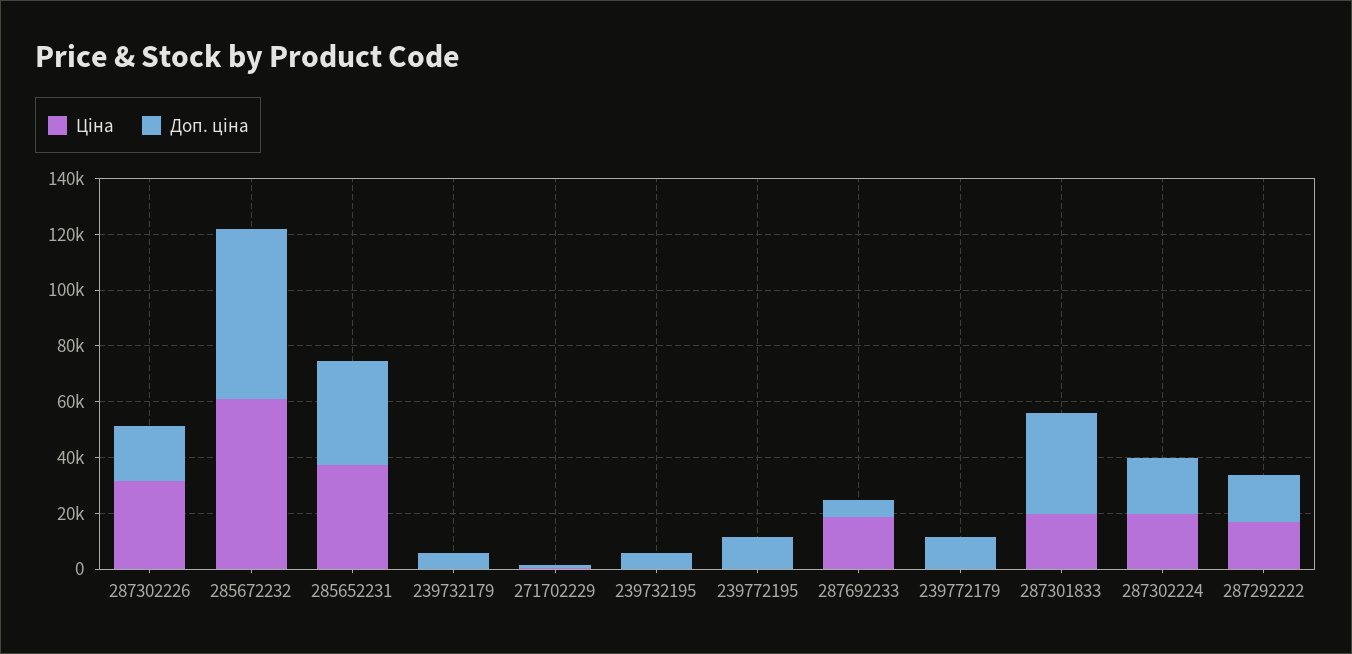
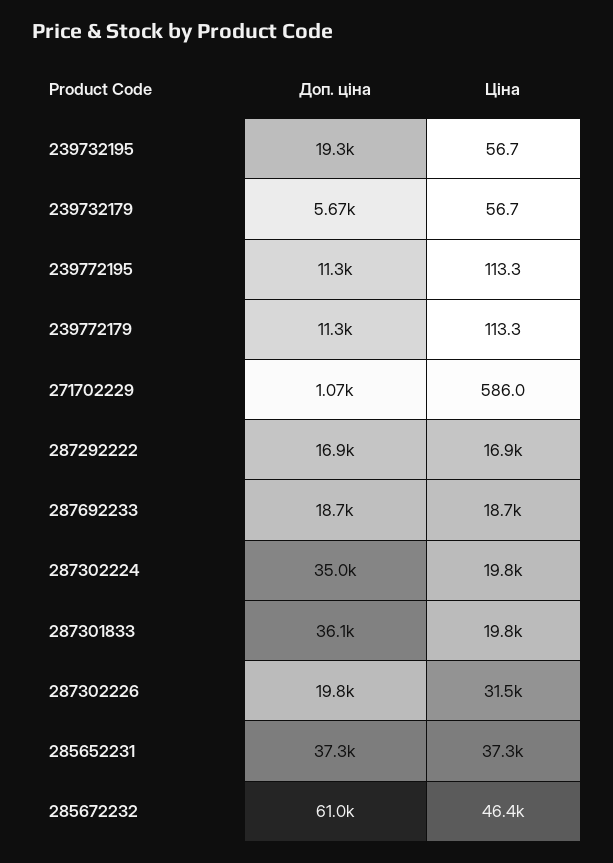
Ціна, 285672232: 60000 -> 46400
Доп. ціна, 239732195: 5000 -> 19300
Доп. ціна, 287692233: 5000 -> 18700
Доп. ціна, 287302224: 20000 -> 35000

